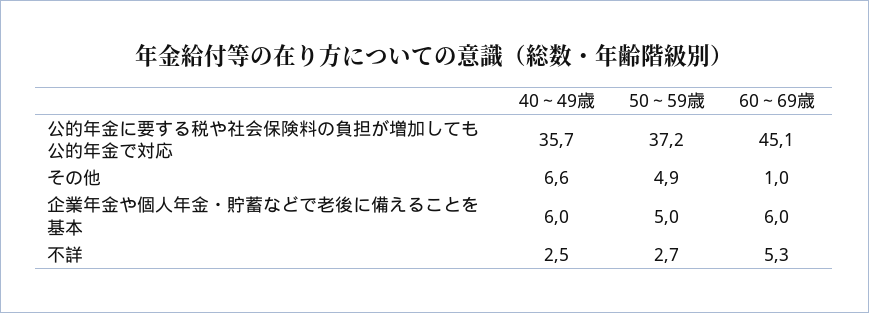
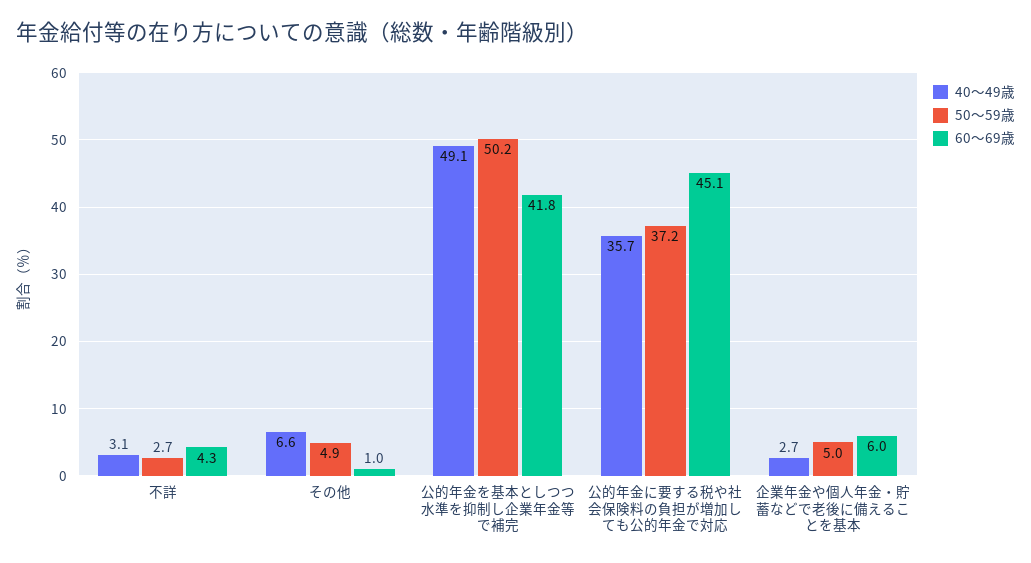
40～49歳, 企業年金や個人年金・貯蓄などで老後に備えることを基本: 6 -> 2.7
40～49歳, 不詳: 2.5 -> 3.1
60～69歳, 不詳: 5.3 -> 4.3
40～49歳, 公的年金を基本としつつ水準を抑制し企業年金等で補完: none -> 49.1
50～59歳, 公的年金を基本としつつ水準を抑制し企業年金等で補完: none -> 50.2
60～69歳, 公的年金を基本としつつ水準を抑制し企業年金等で補完: none -> 41.8

